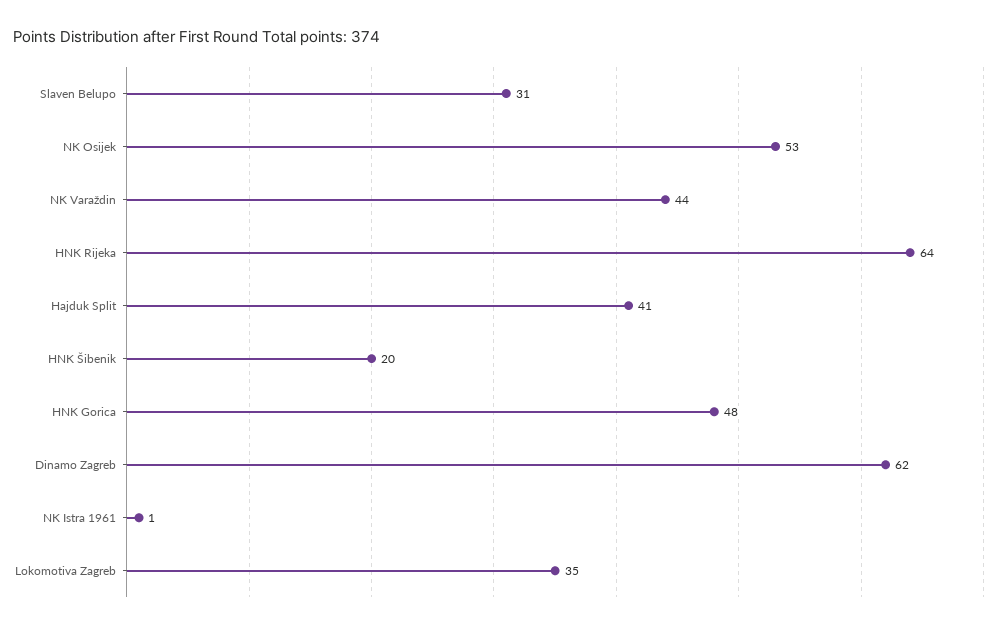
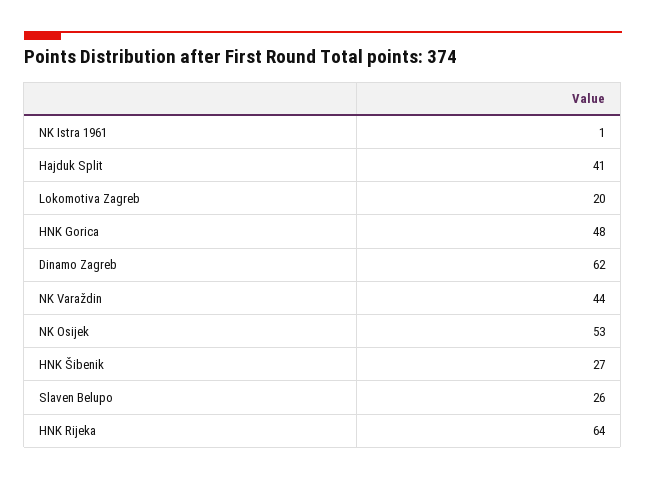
Slaven Belupo: 31 -> 26
HNK Šibenik: 20 -> 27
Lokomotiva Zagreb: 35 -> 20

